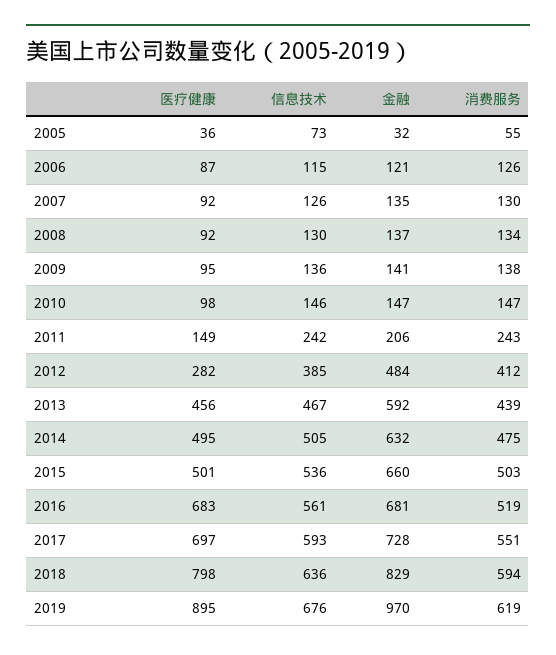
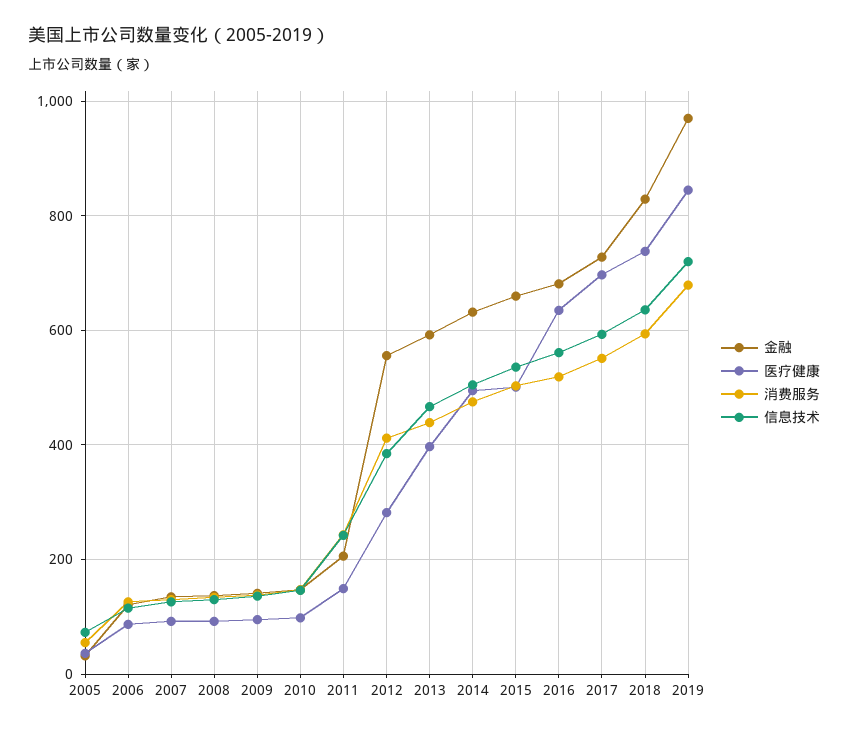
金融, 2012: 484 -> 560
医疗健康, 2013: 456 -> 400
医疗健康, 2016: 683 -> 640
医疗健康, 2018: 798 -> 740
医疗健康, 2019: 895 -> 840
信息技术, 2019: 676 -> 720
消费服务, 2019: 619 -> 680

